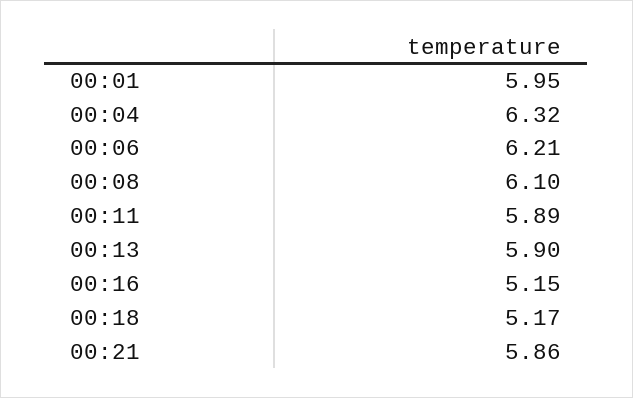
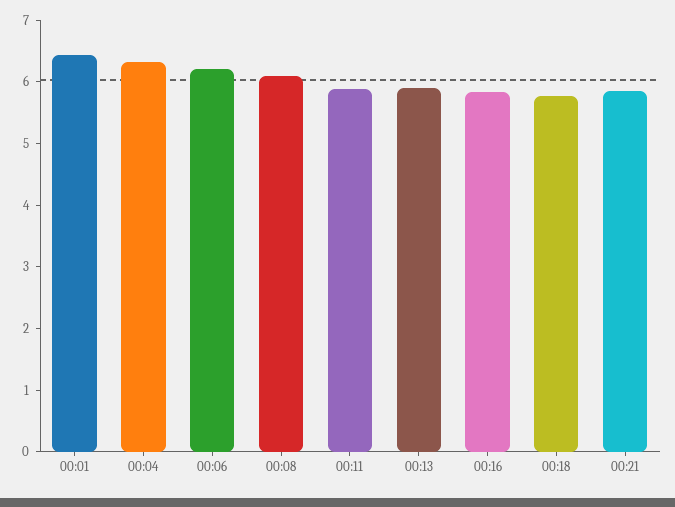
00:01: 5.95 -> 6.4
00:16: 5.15 -> 5.8
00:18: 5.17 -> 5.8

